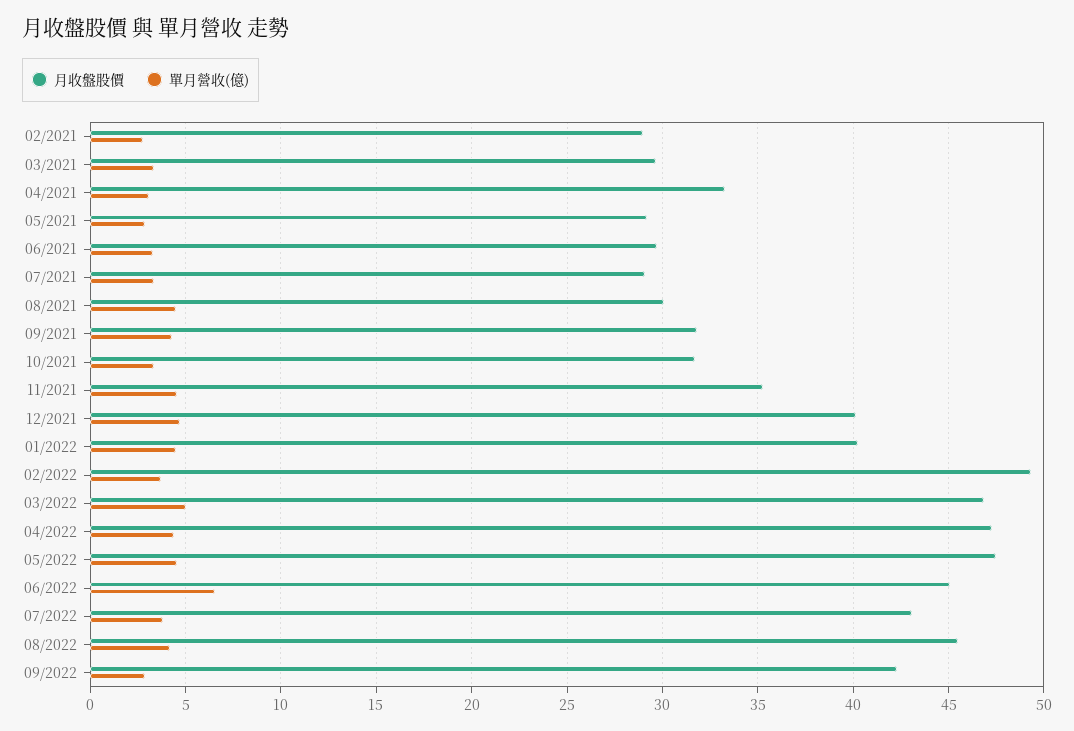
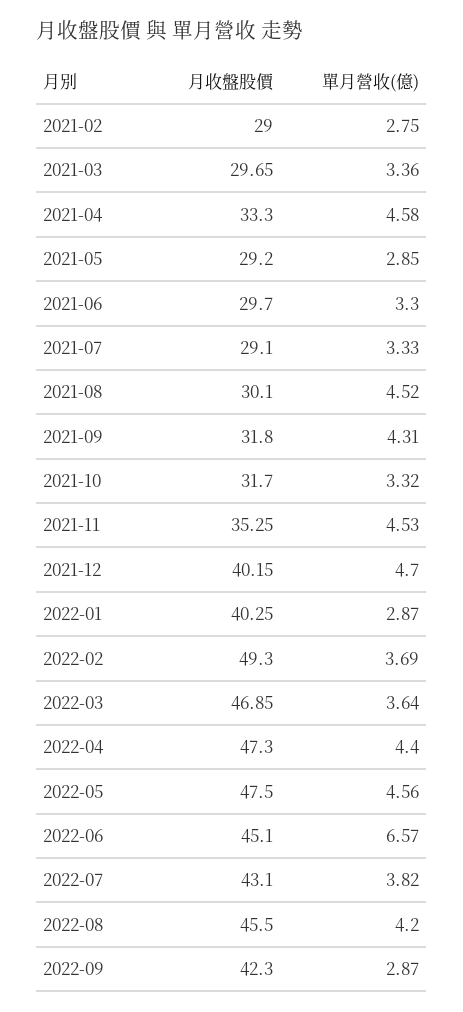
單月營收(億), 04/2021: 3 -> 4.58
單月營收(億), 01/2022: 4.5 -> 2.87
單月營收(億), 03/2022: 5 -> 3.64

